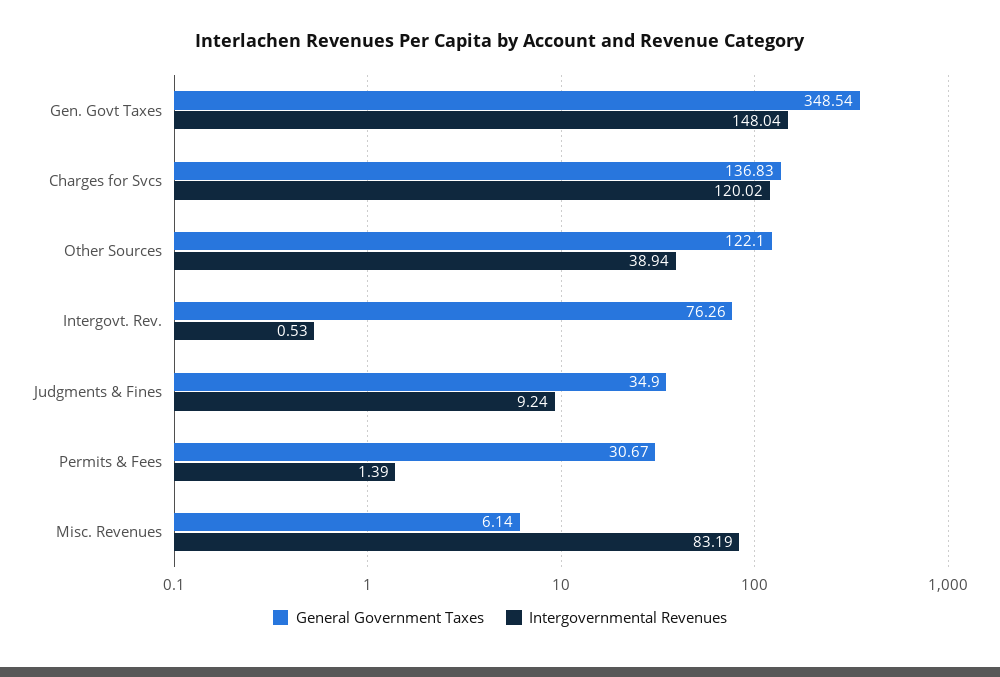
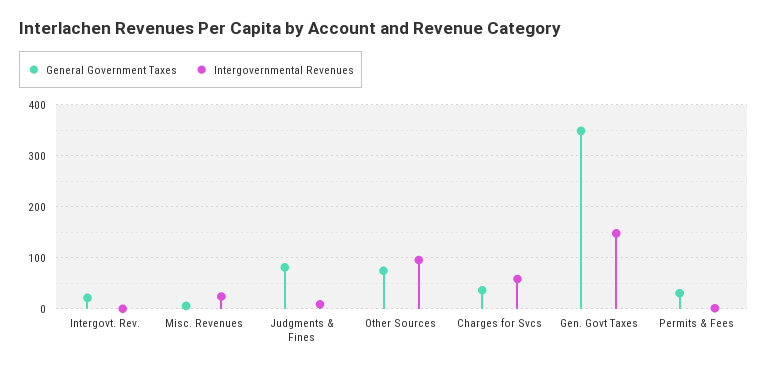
General Government Taxes, Charges for Svcs: 136.83 -> 40
Intergovernmental Revenues, Charges for Svcs: 120.02 -> 60
General Government Taxes, Other Sources: 122.1 -> 80
Intergovernmental Revenues, Other Sources: 38.94 -> 100
General Government Taxes, Intergovt. Rev.: 76.26 -> 20
General Government Taxes, Judgments & Fines: 34.9 -> 80
Intergovernmental Revenues, Misc. Revenues: 83.19 -> 20

